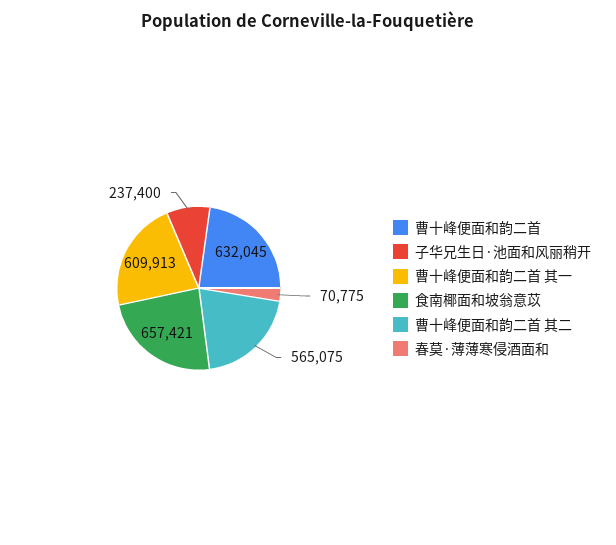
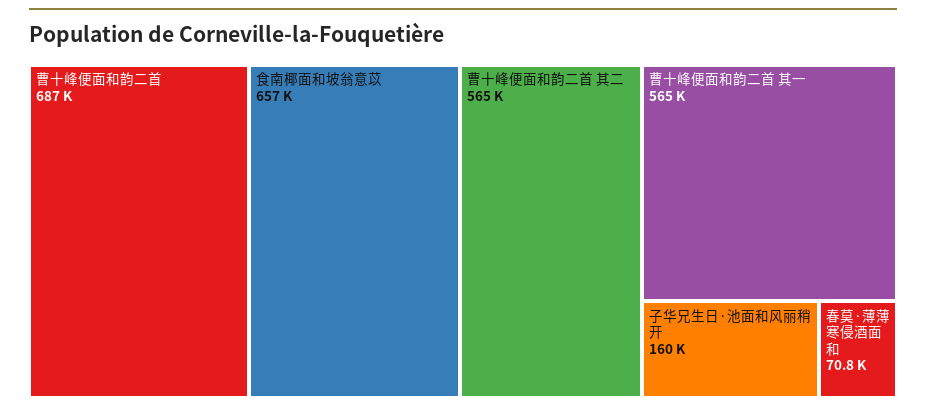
曹十峰便面和韵二首: 632045 -> 687000
子华兄生日·池面和风丽稍开: 237400 -> 160000
曹十峰便面和韵二首 其一: 609913 -> 565000

